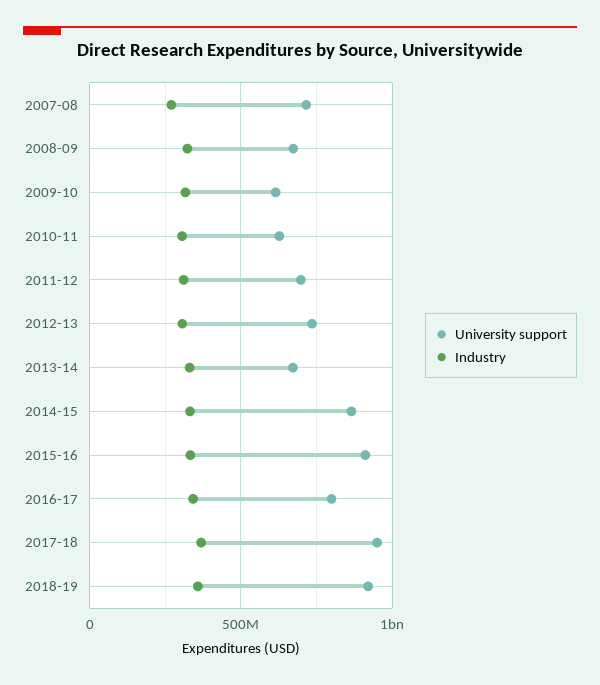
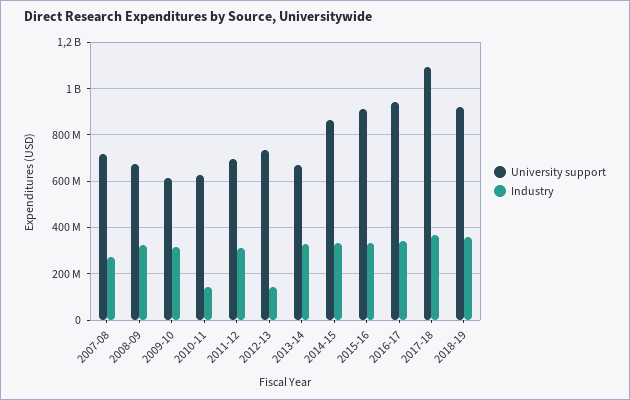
Industry, 2010-11: 300000000 -> 150000000
Industry, 2012-13: 300000000 -> 150000000
University support, 2016-17: 800000000 -> 950000000
University support, 2017-18: 950000000 -> 1100000000

